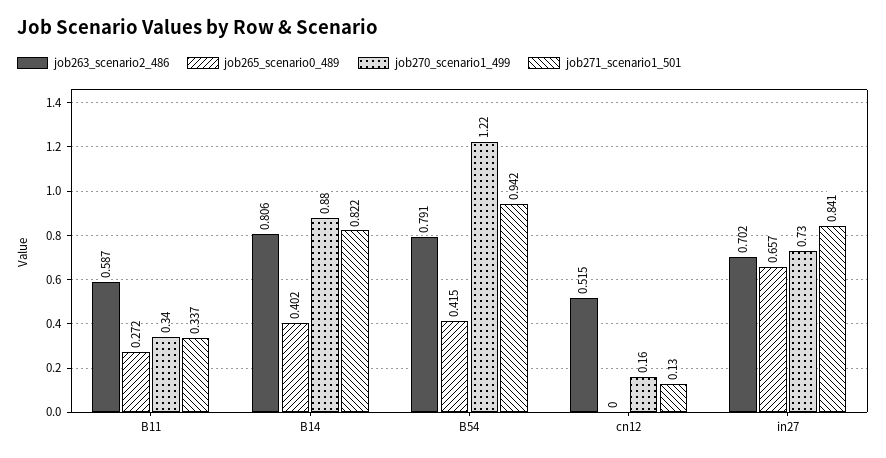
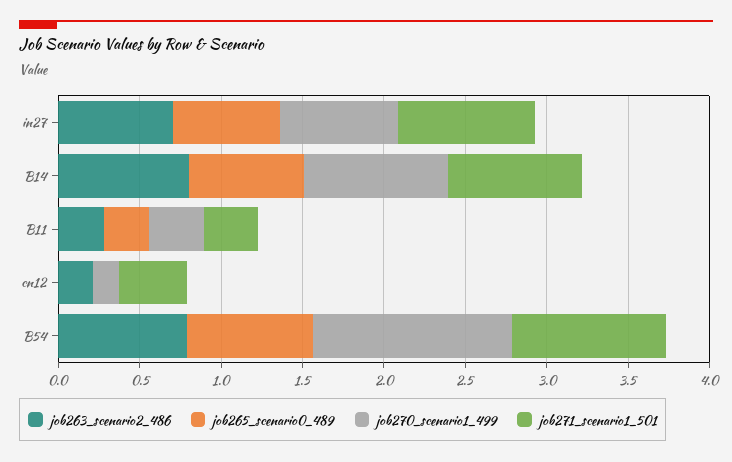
job263_scenario2_486, B11: 0.587 -> 0.3
job265_scenario0_489, B14: 0.402 -> 0.7
job265_scenario0_489, B54: 0.415 -> 0.8
job263_scenario2_486, cn12: 0.515 -> 0.2
job271_scenario1_501, cn12: 0.13 -> 0.4

